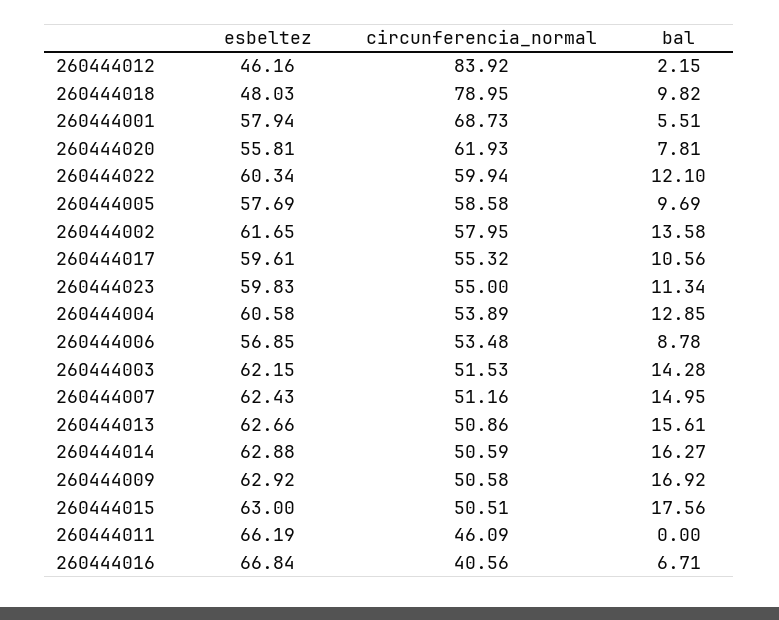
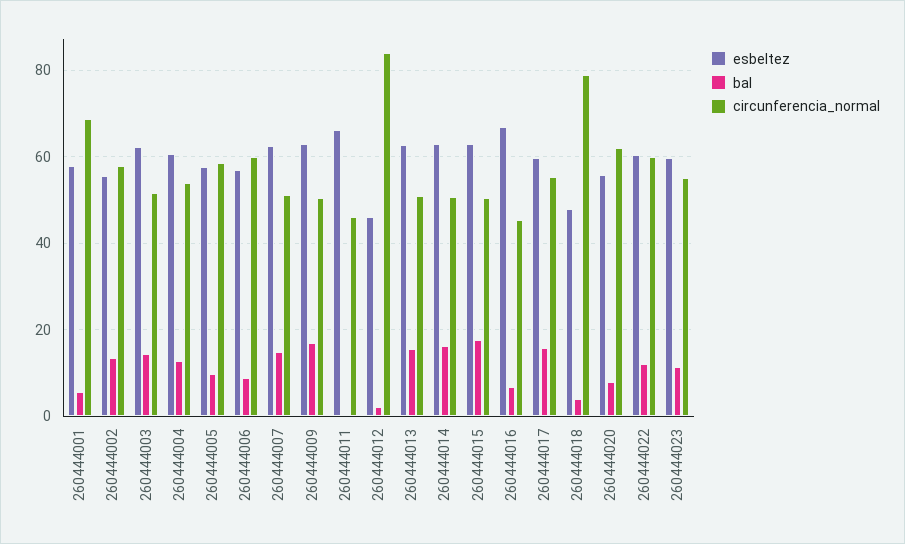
bal, 260444018: 9.82 -> 4
esbeltez, 260444002: 61.65 -> 56
bal, 260444017: 10.56 -> 16
circunferencia_normal, 260444006: 53.48 -> 60
circunferencia_normal, 260444016: 40.56 -> 46

